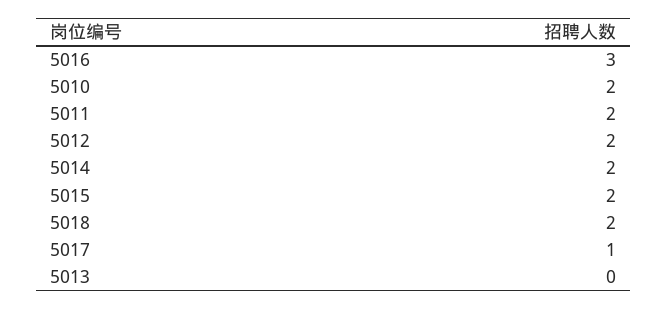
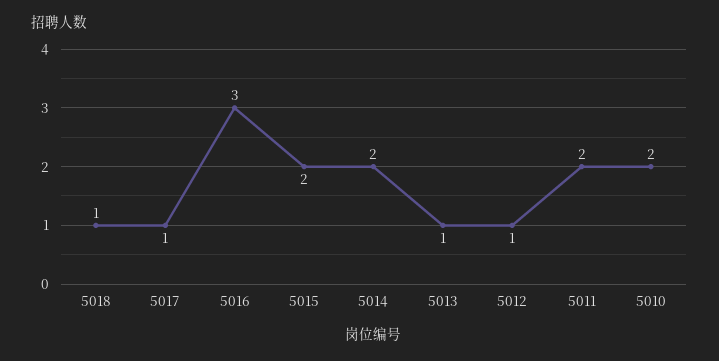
5012: 2 -> 1
5018: 2 -> 1
5013: 0 -> 1

